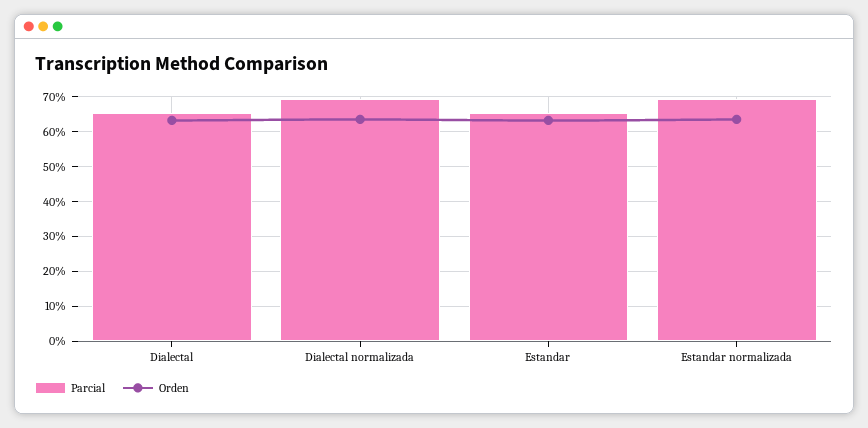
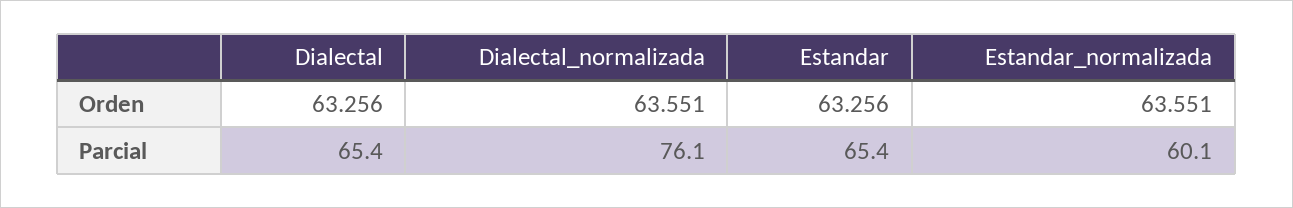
Parcial, Dialectal normalizada: 70 -> 76.1
Parcial, Estandar normalizada: 70 -> 60.1

